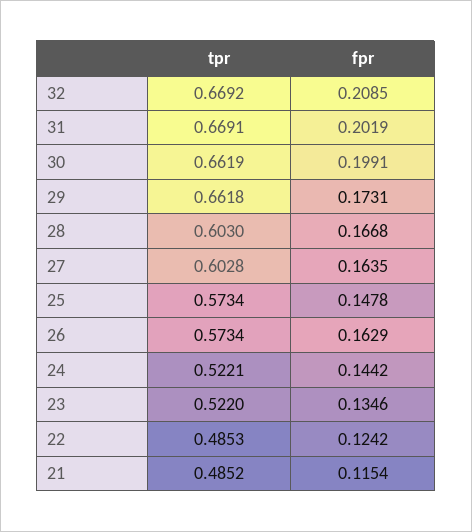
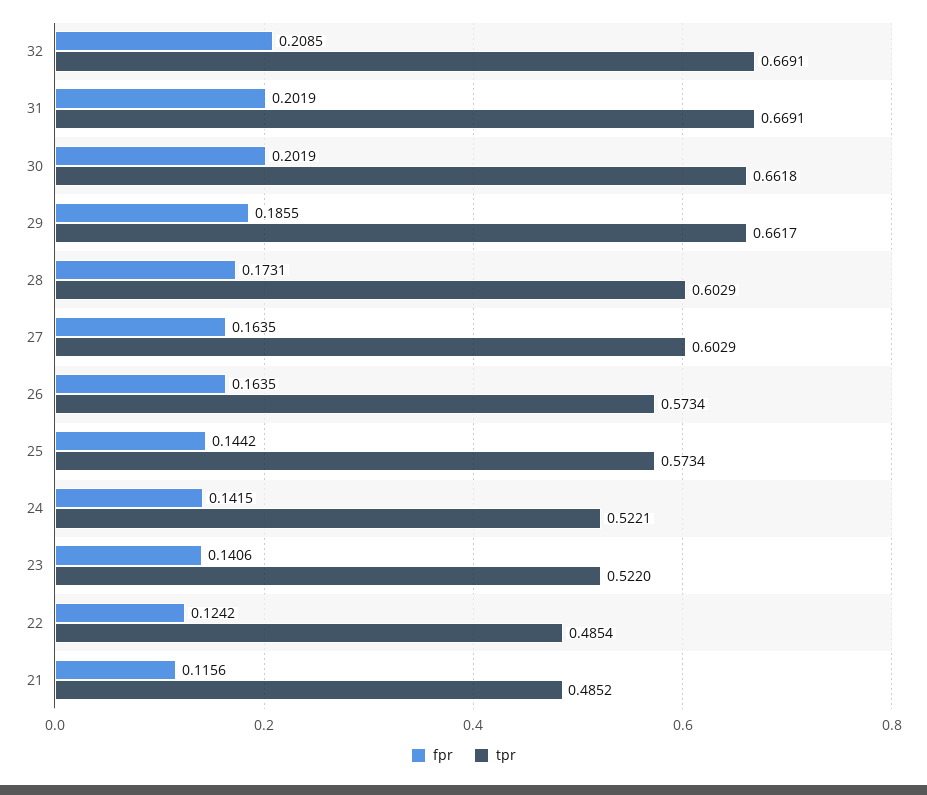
tpr, 32: 0.6692 -> 0.6691
tpr, 30: 0.6619 -> 0.6618
fpr, 30: 0.1991 -> 0.2019
tpr, 29: 0.6618 -> 0.6617
fpr, 29: 0.1731 -> 0.1855
tpr, 28: 0.603 -> 0.6029
fpr, 28: 0.1668 -> 0.1731
tpr, 27: 0.6028 -> 0.6029
fpr, 25: 0.1478 -> 0.1442
fpr, 26: 0.1629 -> 0.1635
fpr, 24: 0.1442 -> 0.1415
fpr, 23: 0.1346 -> 0.1406
tpr, 22: 0.4853 -> 0.4854
fpr, 21: 0.1154 -> 0.1156

